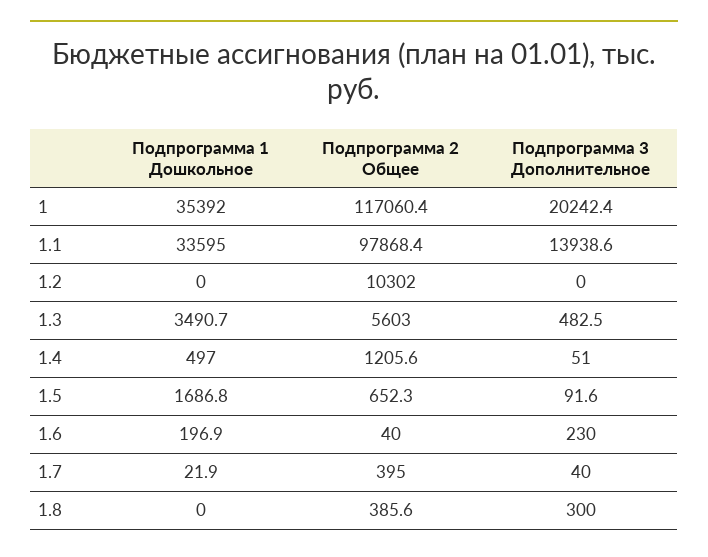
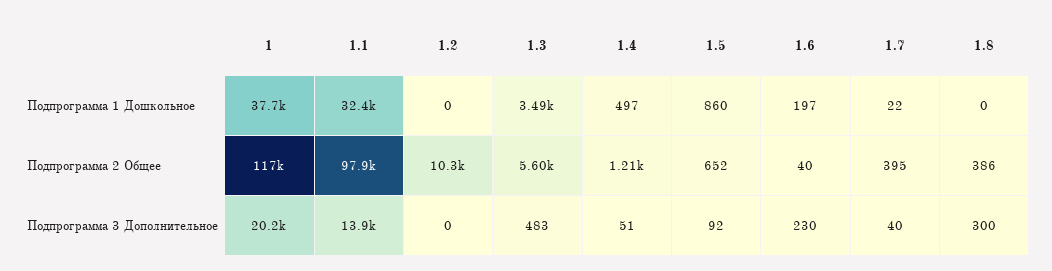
Подпрограмма 1 Дошкольное, 1: 35392 -> 37700
Подпрограмма 1 Дошкольное, 1.1: 33595 -> 32400
Подпрограмма 1 Дошкольное, 1.5: 1686.8 -> 860

